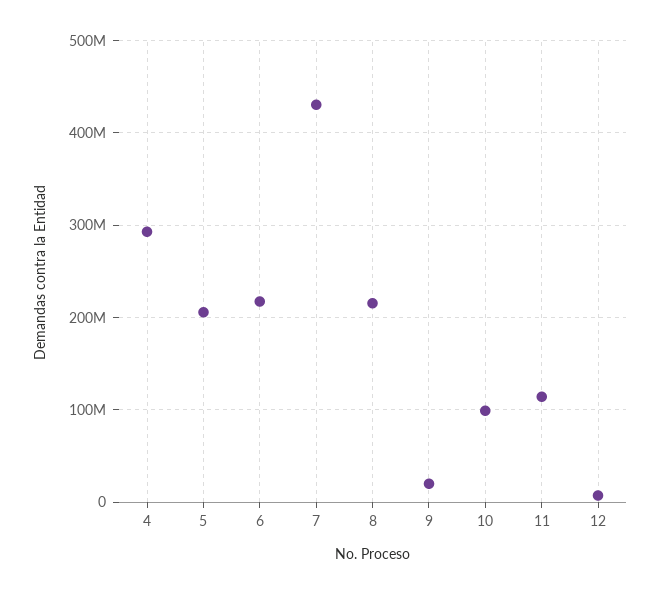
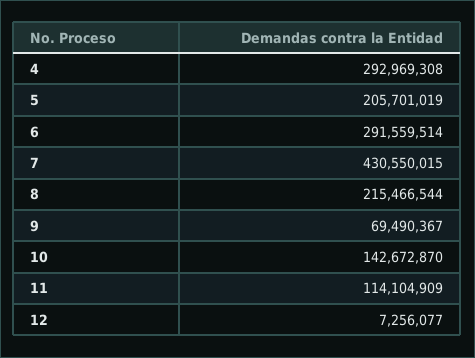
6: 220000000 -> 291559514
9: 20000000 -> 69490367
10: 100000000 -> 142672870

